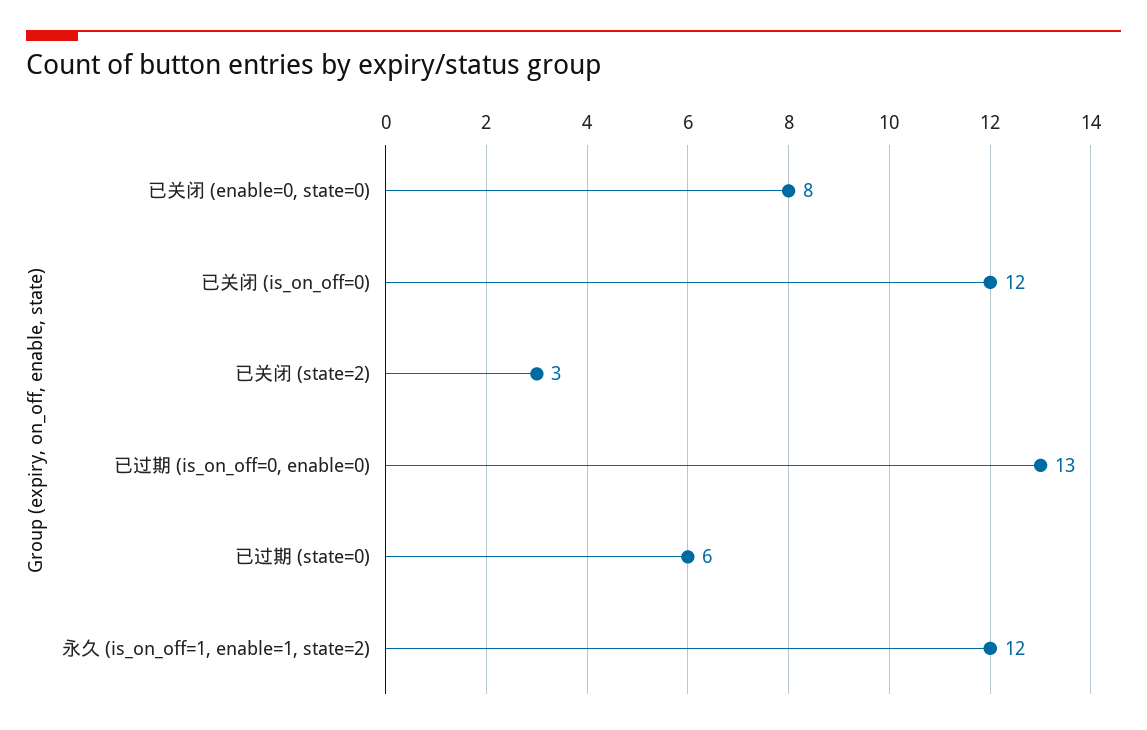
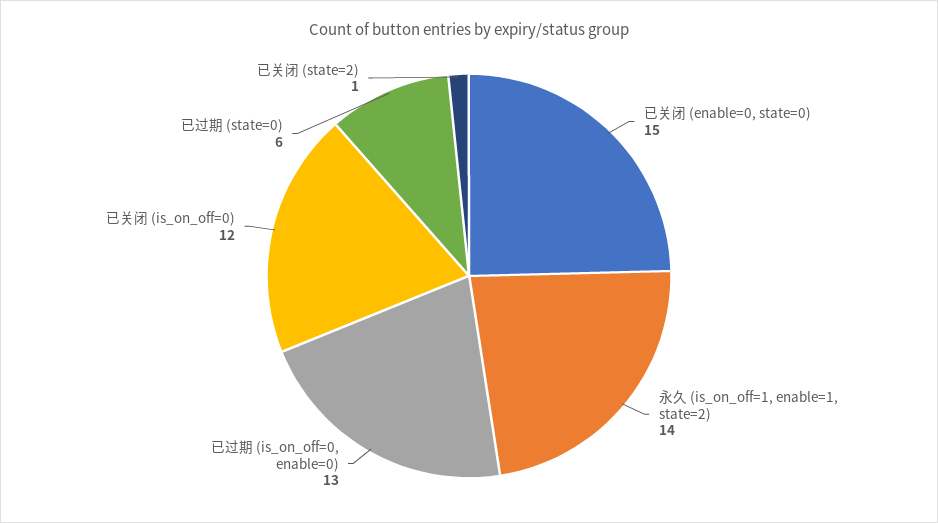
已关闭 (enable=0, state=0): 8 -> 15
已关闭 (state=2): 3 -> 1
永久 (is_on_off=1, enable=1, state=2): 12 -> 14

